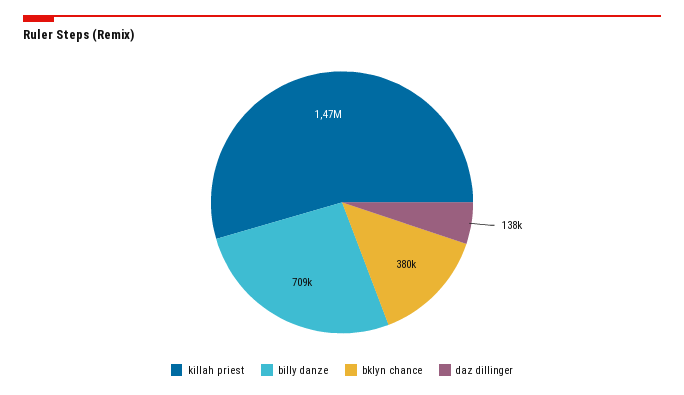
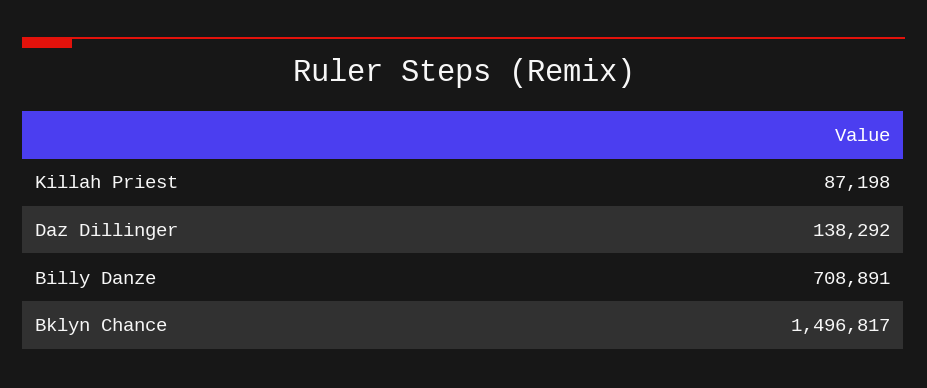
killah priest: 1470000 -> 87198
bklyn chance: 380000 -> 1496817

